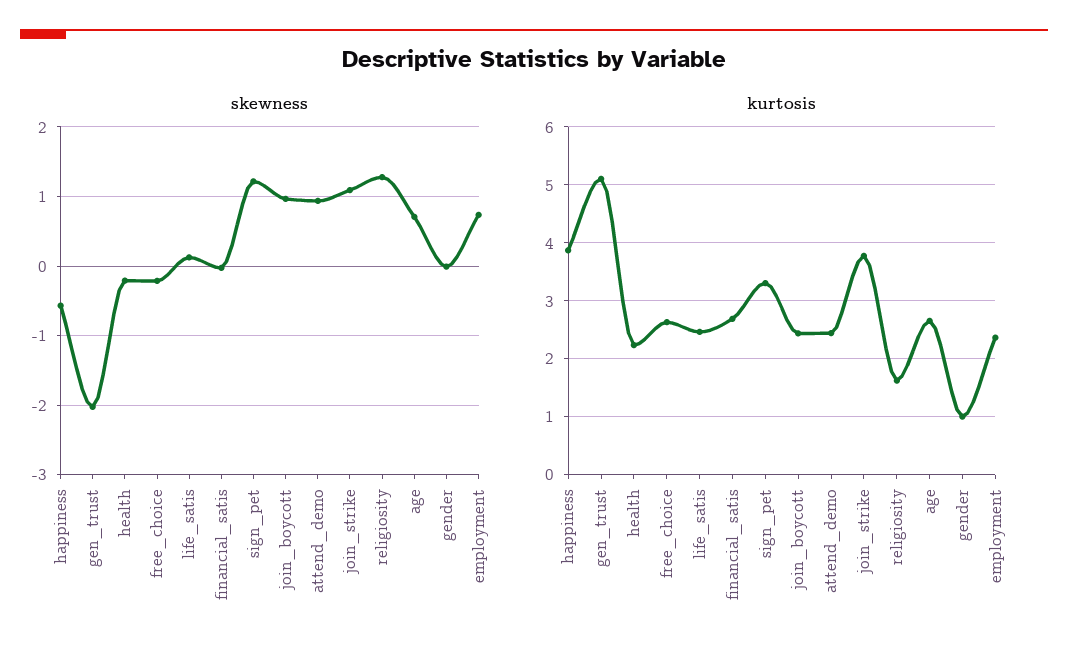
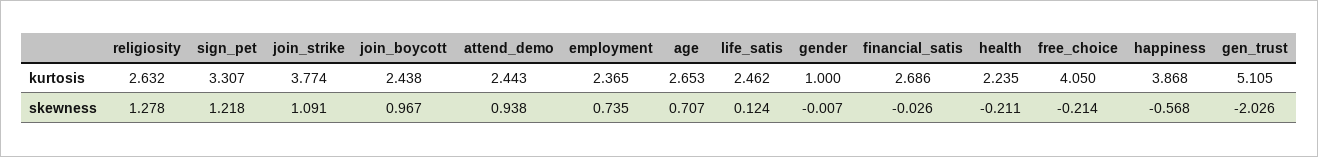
kurtosis, free_choice: 2.6 -> 4.05
kurtosis, religiosity: 1.6 -> 2.632

